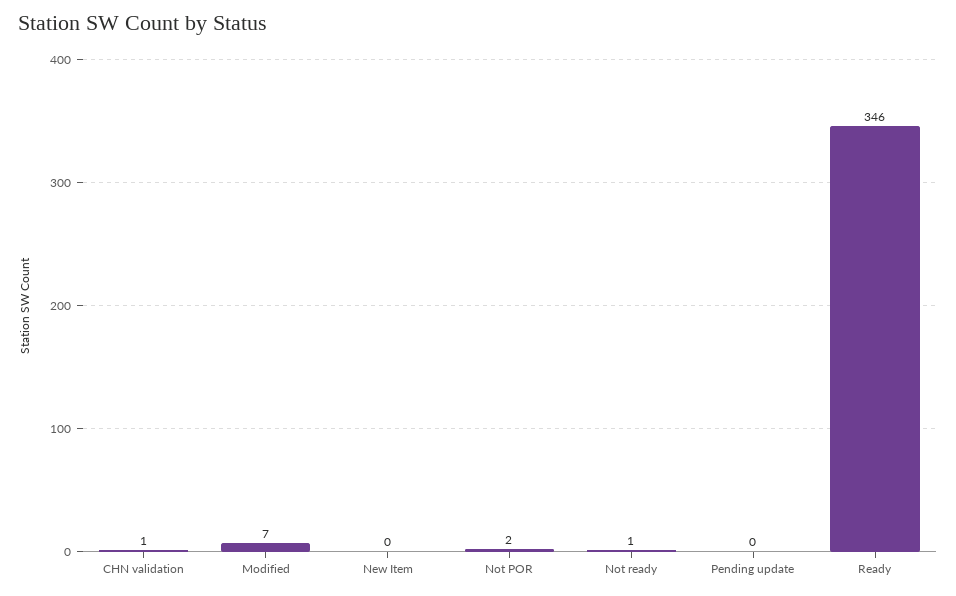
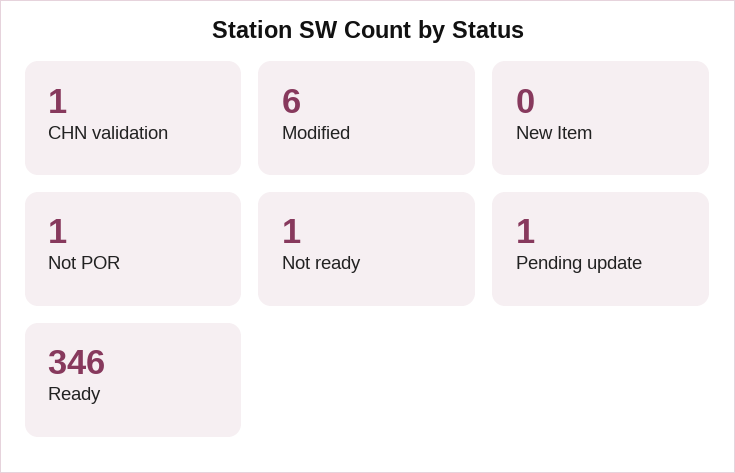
Modified: 7 -> 6
Not POR: 2 -> 1
Pending update: 0 -> 1

